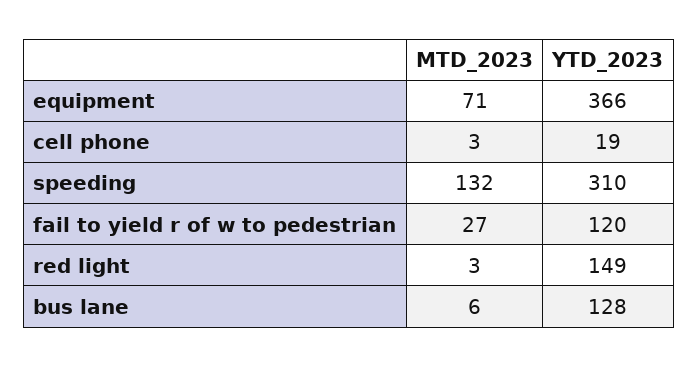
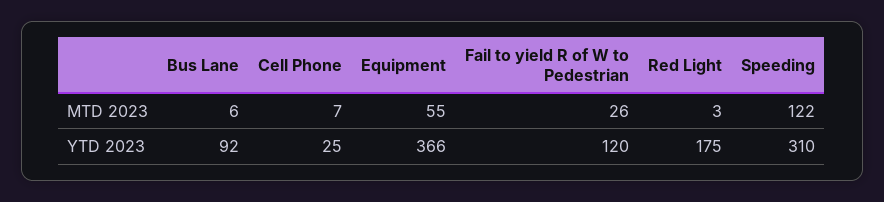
MTD_2023, equipment: 71 -> 55
MTD_2023, cell phone: 3 -> 7
YTD_2023, cell phone: 19 -> 25
MTD_2023, speeding: 132 -> 122
MTD_2023, fail to yield r of w to pedestrian: 27 -> 26
YTD_2023, red light: 149 -> 175
YTD_2023, bus lane: 128 -> 92

